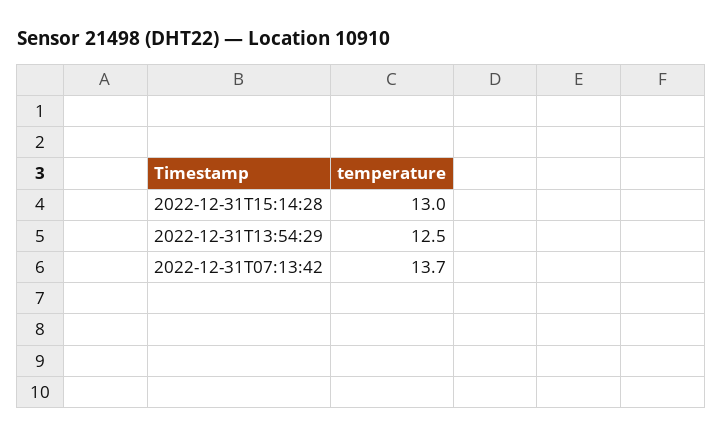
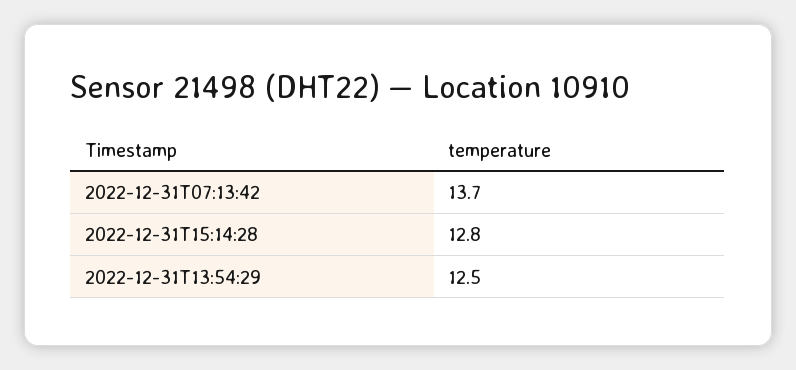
2022-12-31T15:14:28: 13 -> 12.8

